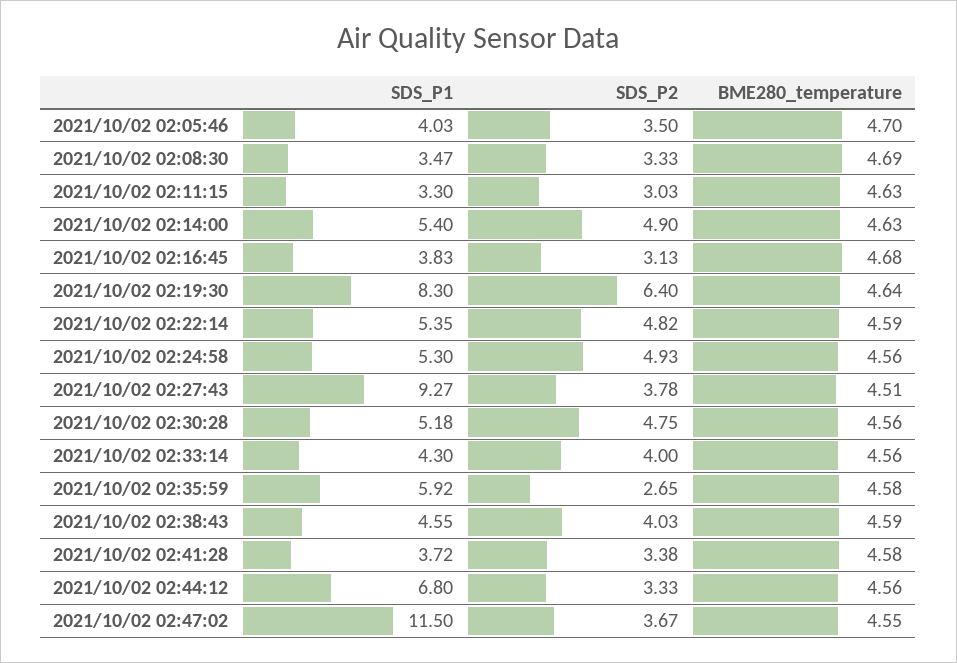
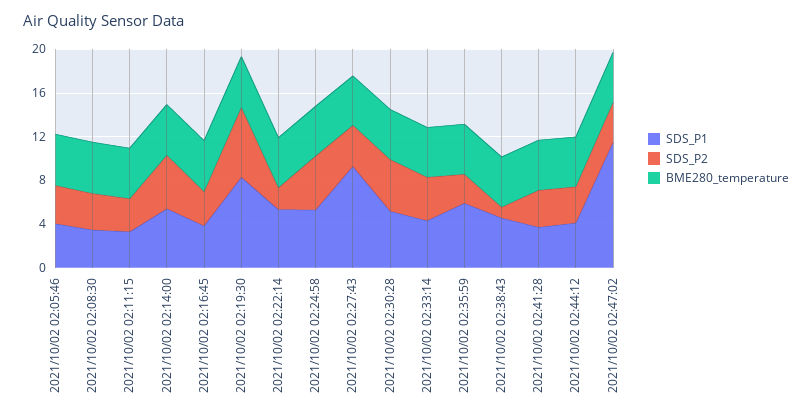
SDS_P2, 2021/10/02 02:22:14: 4.82 -> 2
SDS_P2, 2021/10/02 02:38:43: 4.03 -> 1
SDS_P1, 2021/10/02 02:44:12: 6.8 -> 4

